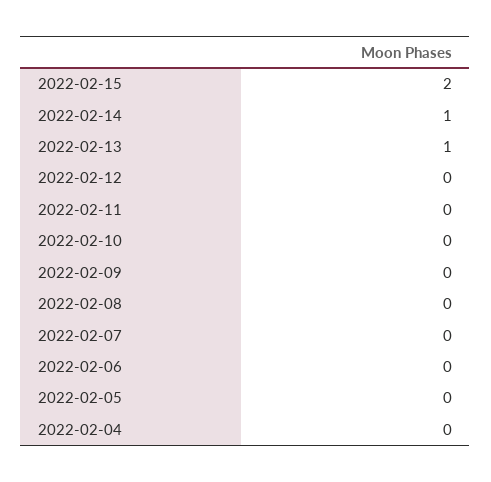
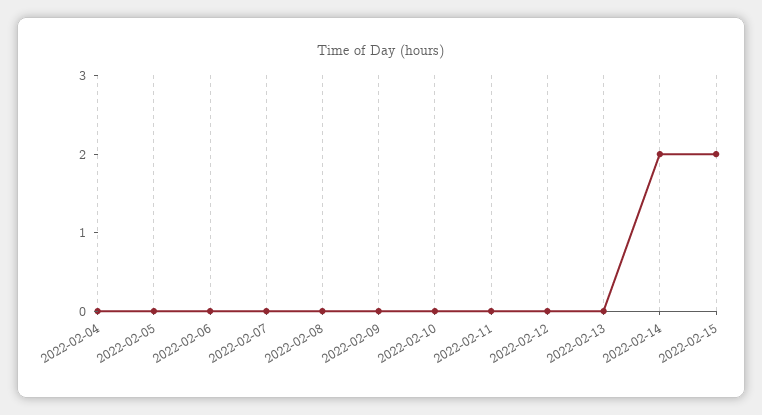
2022-02-14: 1 -> 2
2022-02-13: 1 -> 0

